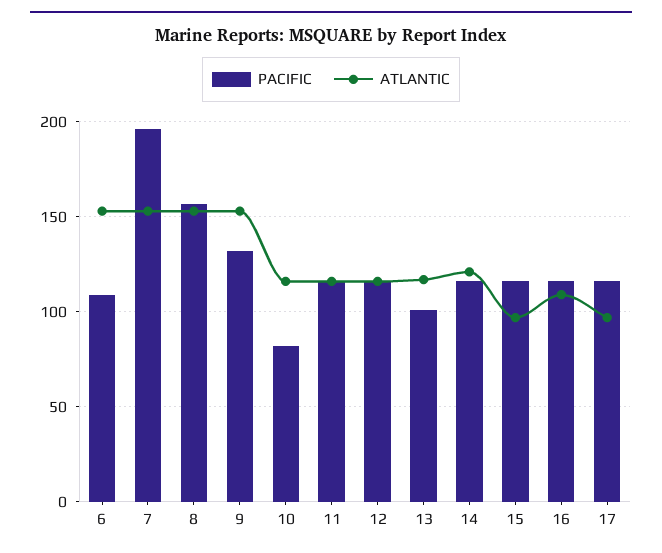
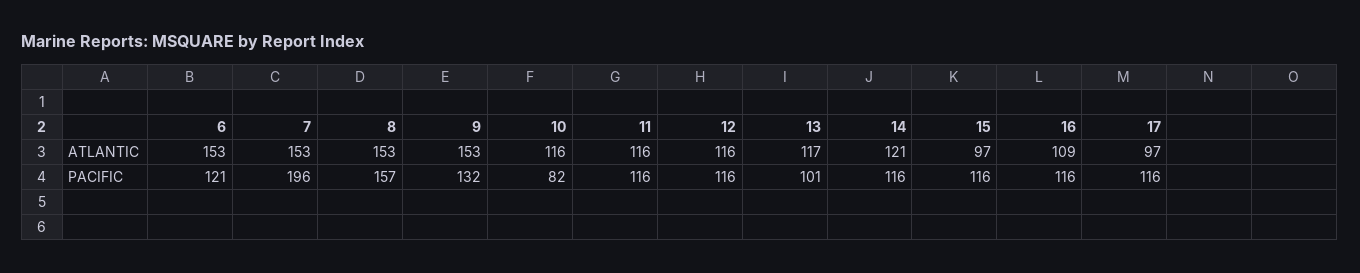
PACIFIC, 6: 110 -> 121

